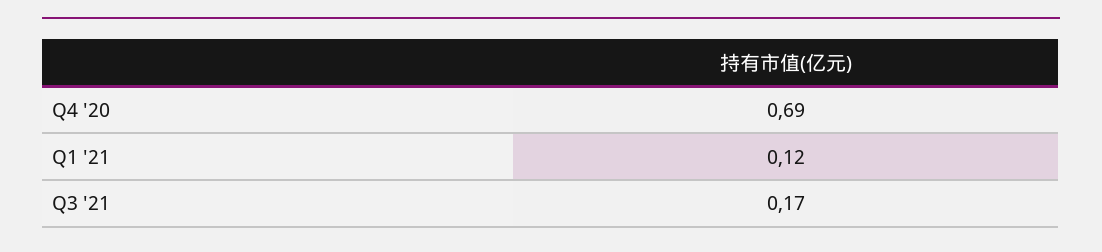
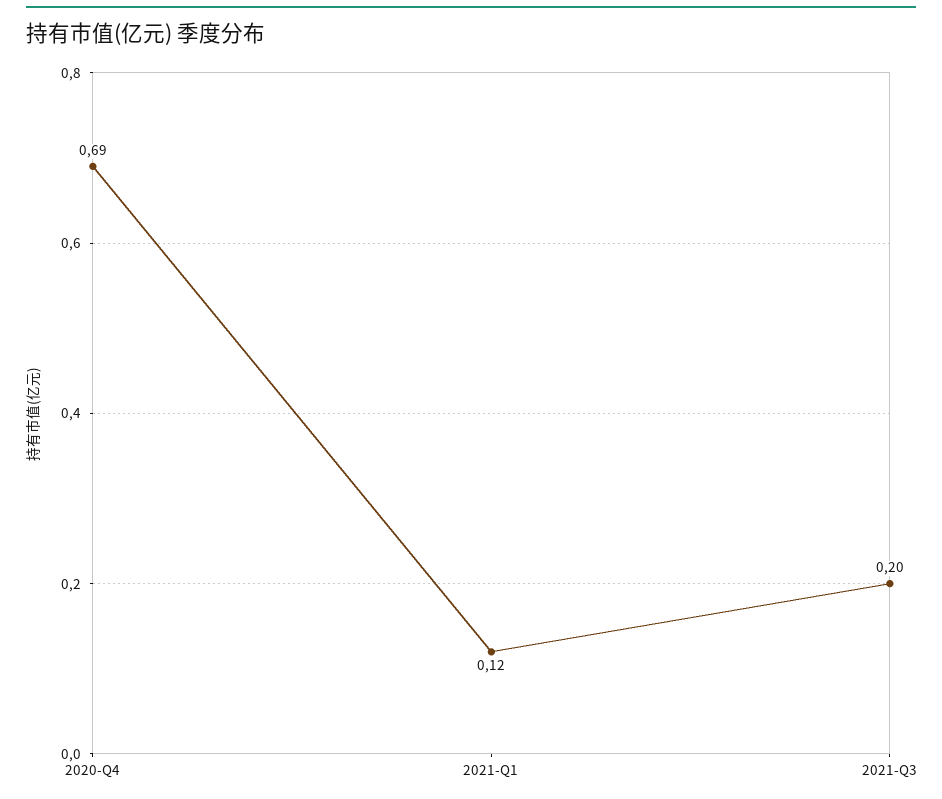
Q3 '21: 0.17 -> 0.2

